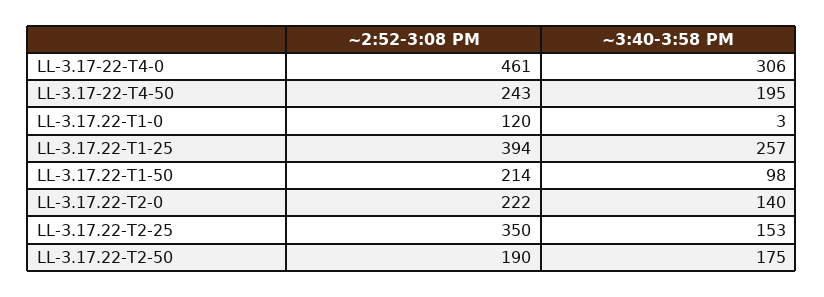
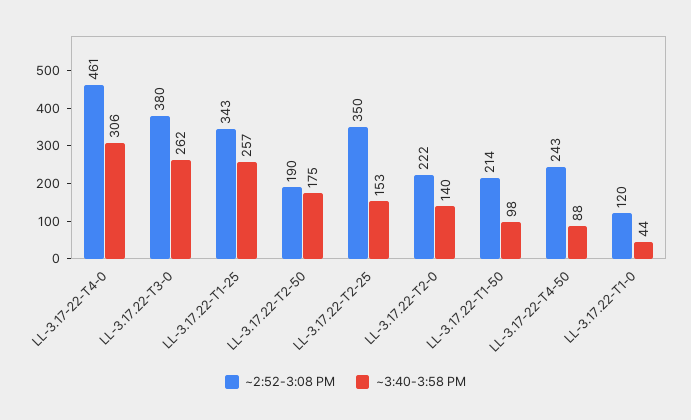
~3:40-3:58 PM, LL-3.17-22-T4-50: 195 -> 88
~3:40-3:58 PM, LL-3.17.22-T1-0: 3 -> 44
~2:52-3:08 PM, LL-3.17.22-T1-25: 394 -> 343
~2:52-3:08 PM, LL-3.17.22-T3-0: none -> 380
~3:40-3:58 PM, LL-3.17.22-T3-0: none -> 262

